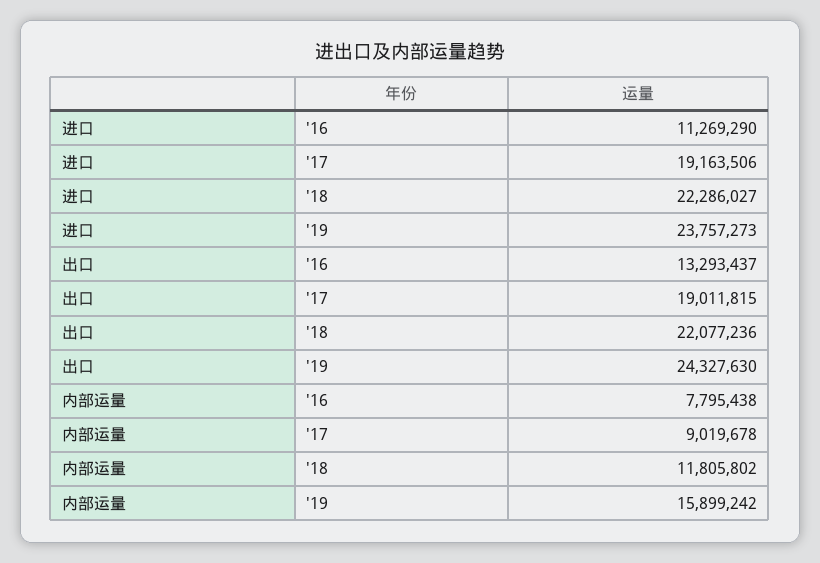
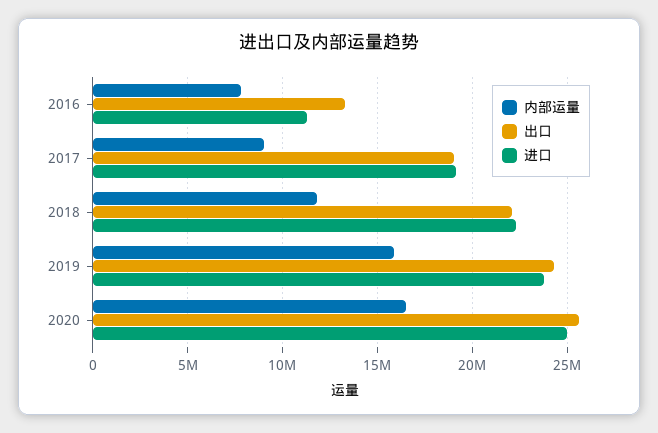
内部运量, 2020: none -> 16500000
出口, 2020: none -> 25500000
进口, 2020: none -> 25000000

